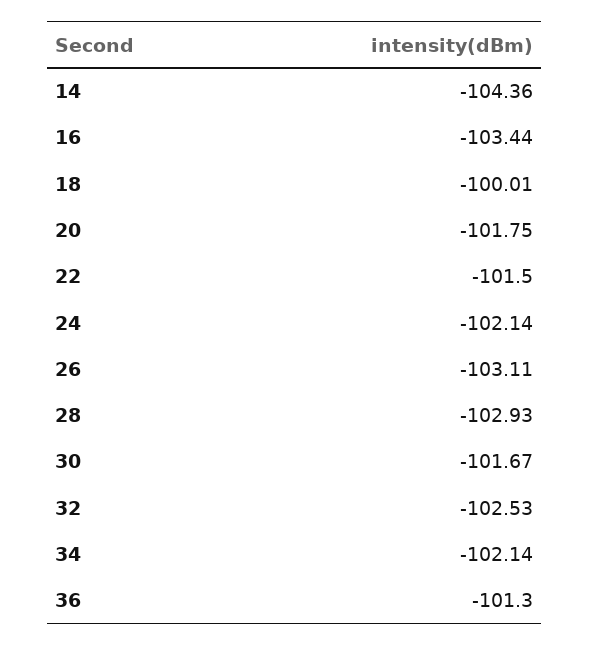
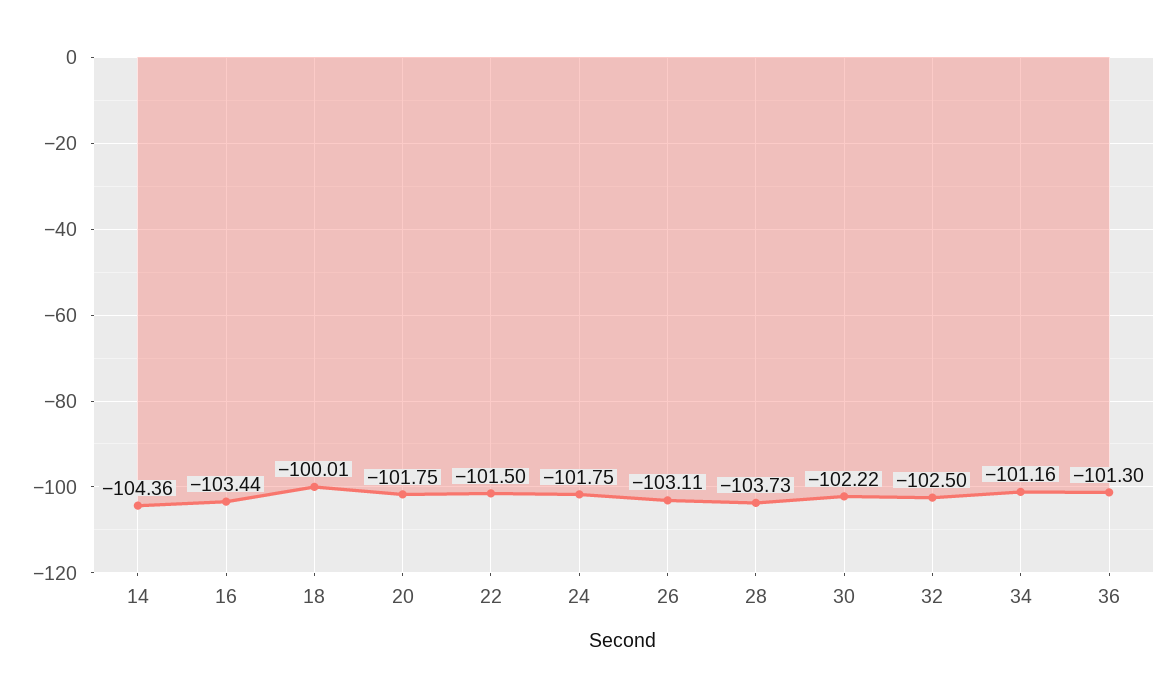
24: -102.14 -> -101.75
28: -102.93 -> -103.73
30: -101.67 -> -102.22
32: -102.53 -> -102.5
34: -102.14 -> -101.16

